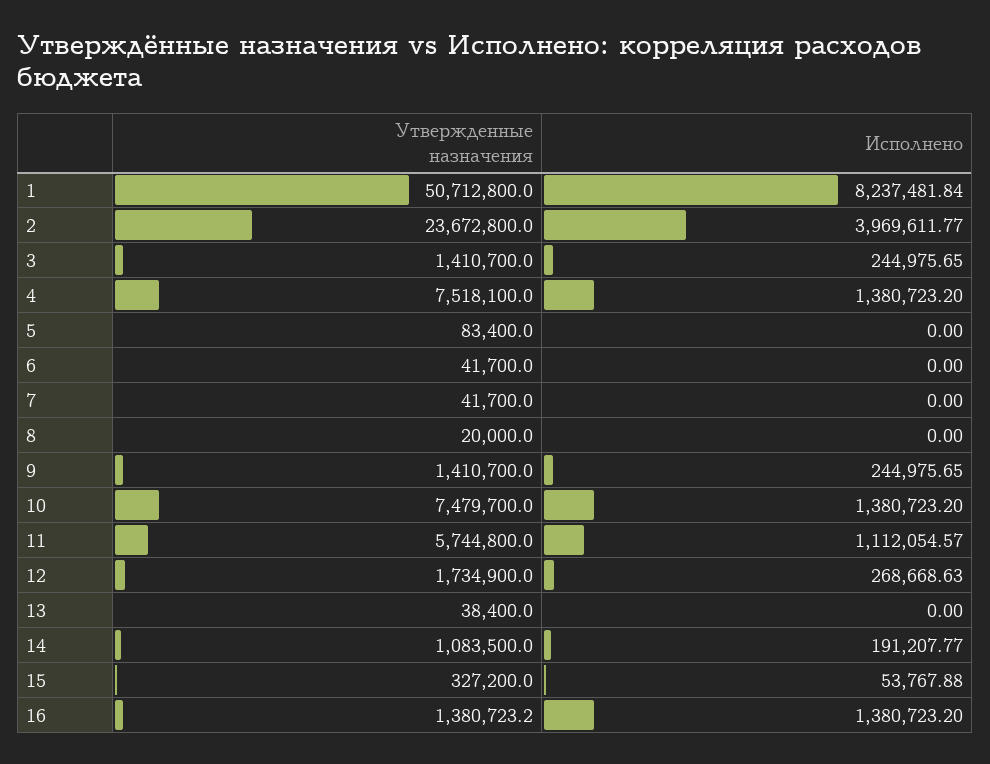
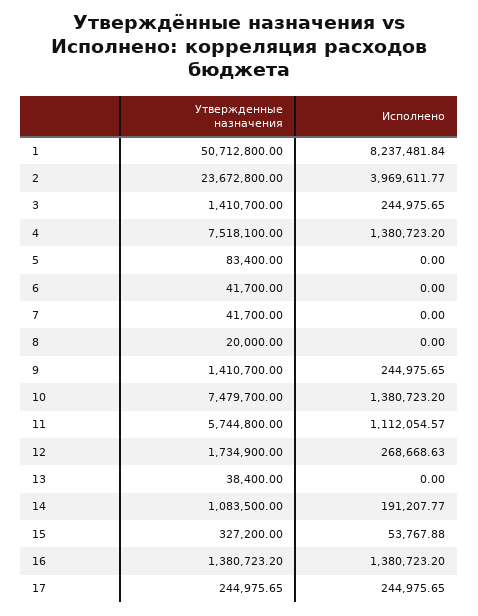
Утвержденные назначения, 17: none -> 244975.65
Исполнено, 17: none -> 244975.65

